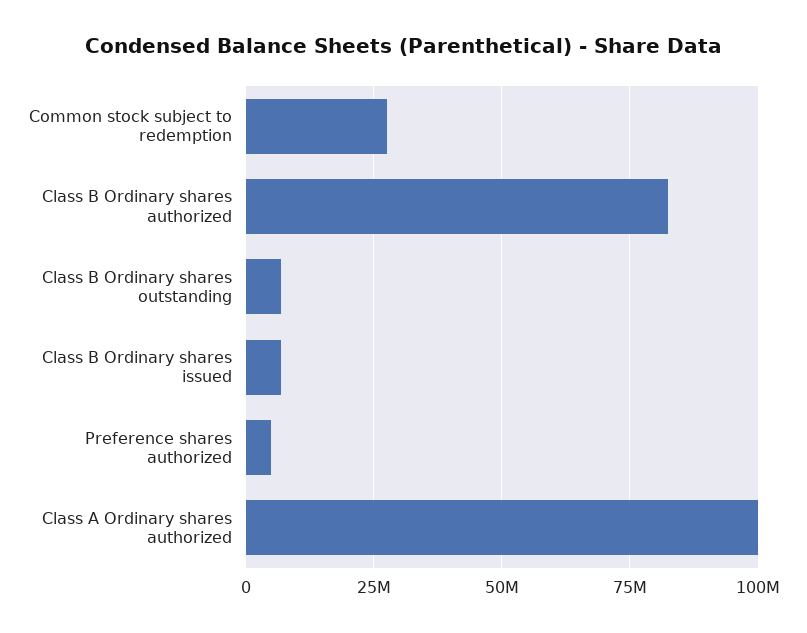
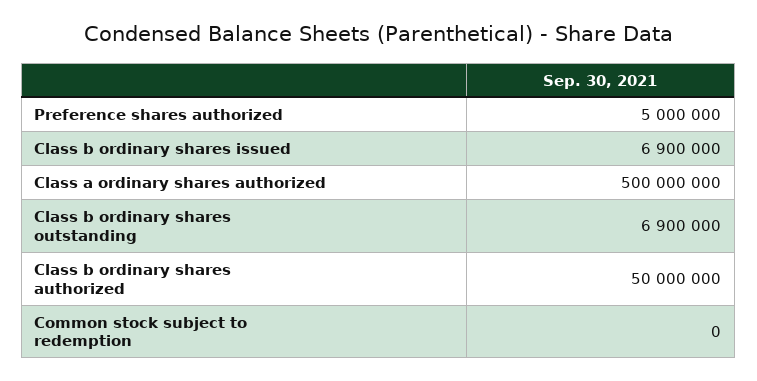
Common stock subject to redemption: 27500000 -> 0
Class B Ordinary shares authorized: 82500000 -> 50000000
Class A Ordinary shares authorized: 100000000 -> 500000000

